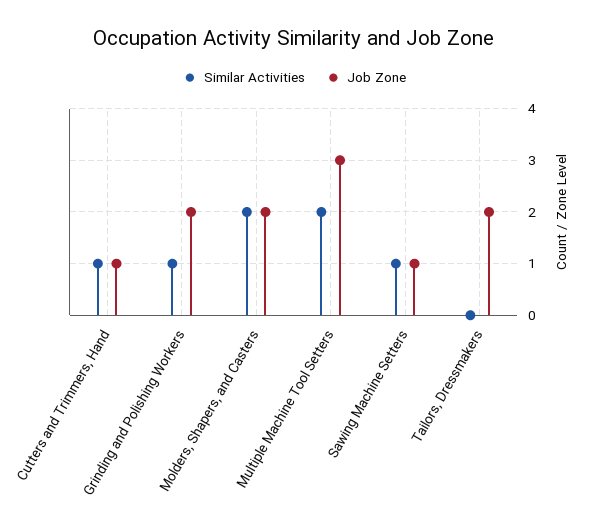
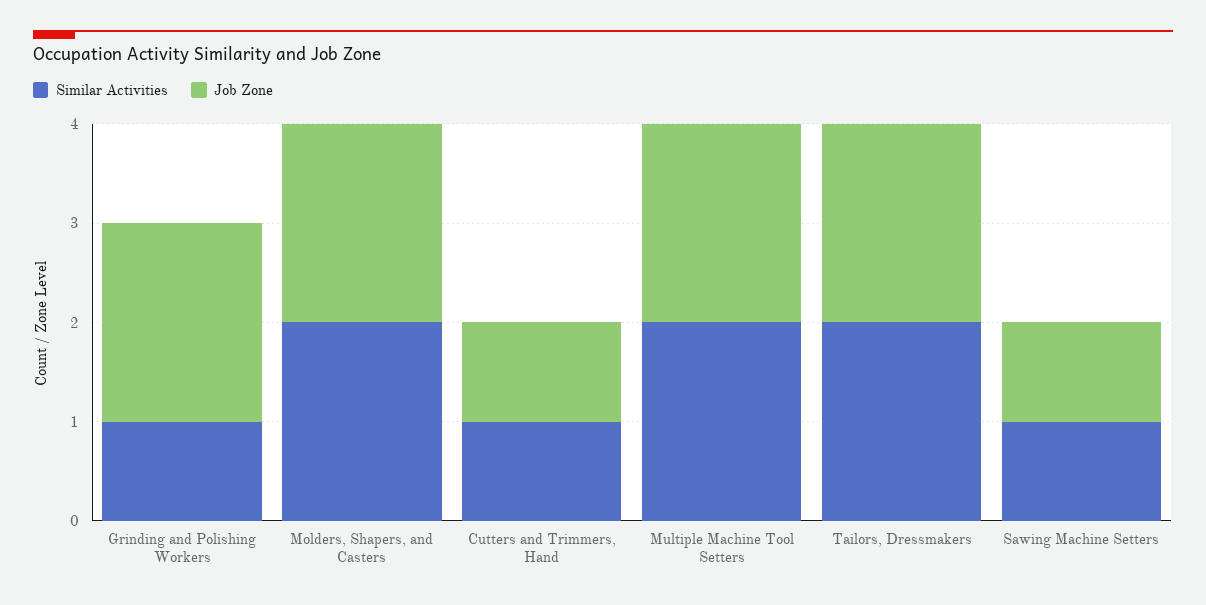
Job Zone, Multiple Machine Tool Setters: 3 -> 2
Similar Activities, Tailors, Dressmakers: 0 -> 2

